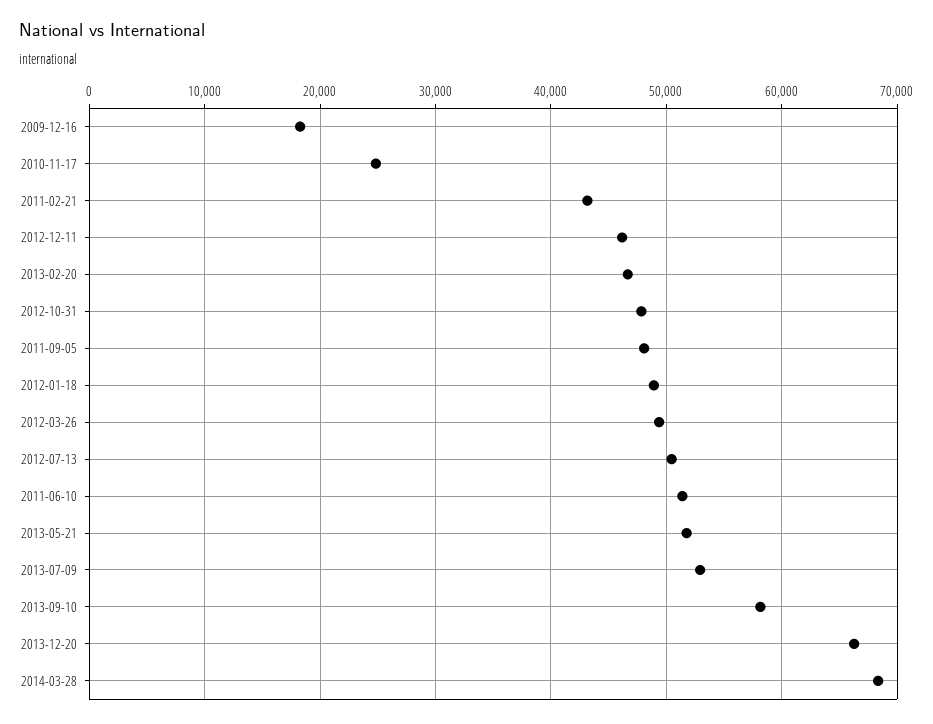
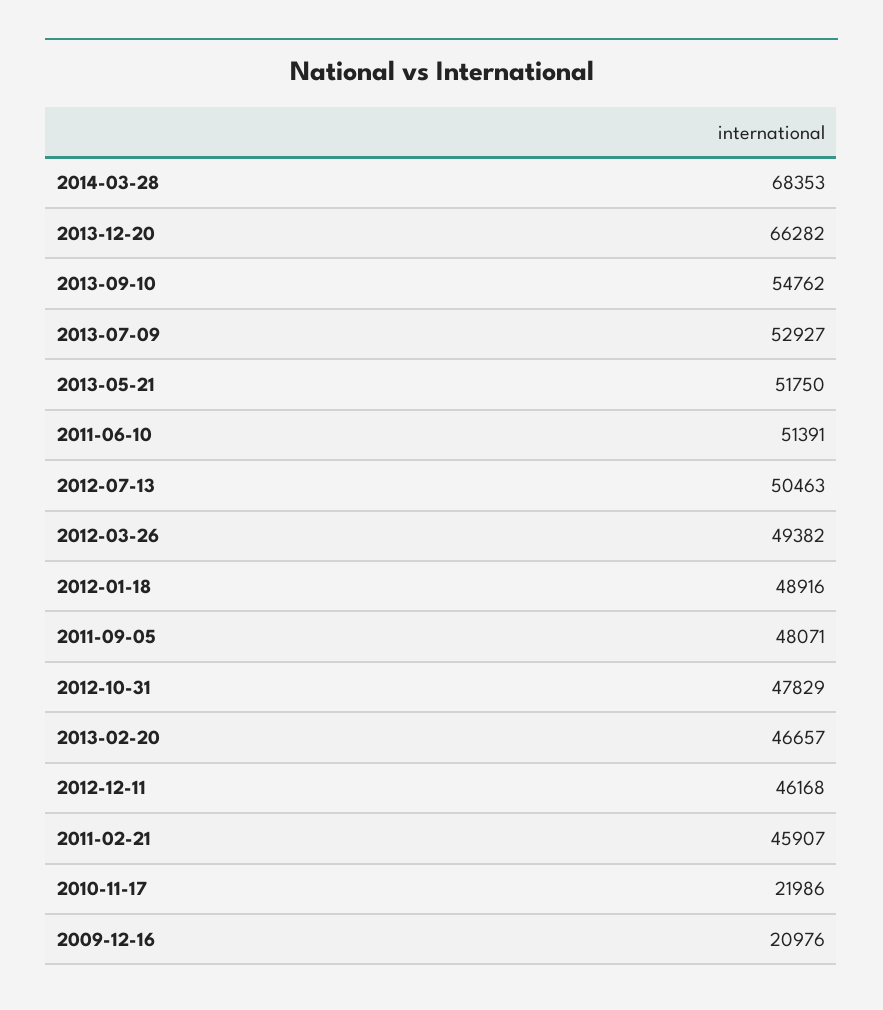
2009-12-16: 18000 -> 20976
2010-11-17: 25000 -> 21986
2011-02-21: 43000 -> 45907
2013-09-10: 58000 -> 54762

